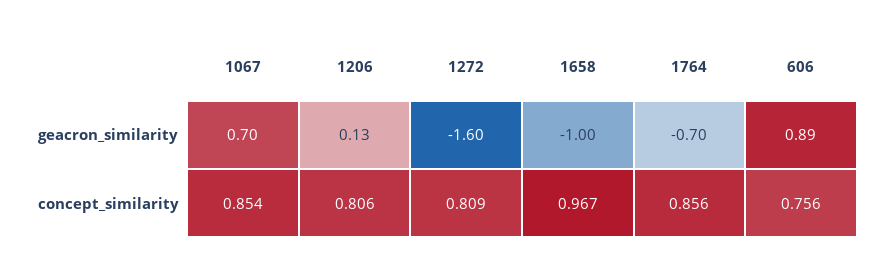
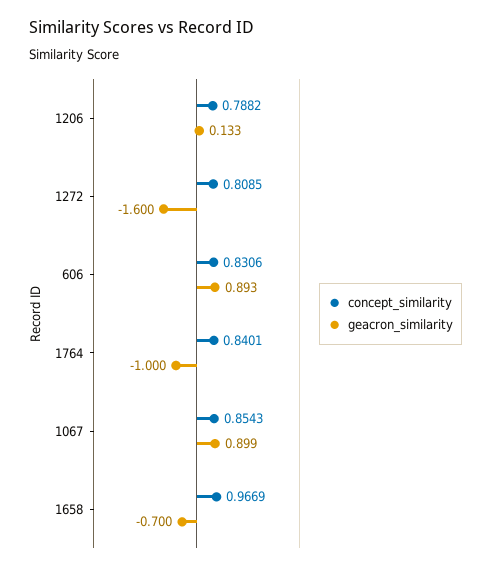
geacron_similarity, 1067: 0.7 -> 0.899
geacron_similarity, 1658: -1 -> -0.7
geacron_similarity, 1764: -0.7 -> -1
concept_similarity, 1206: 0.806 -> 0.7882
concept_similarity, 1764: 0.856 -> 0.8401
concept_similarity, 606: 0.756 -> 0.8306

